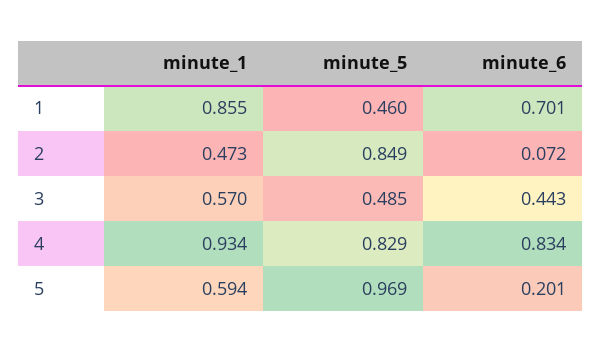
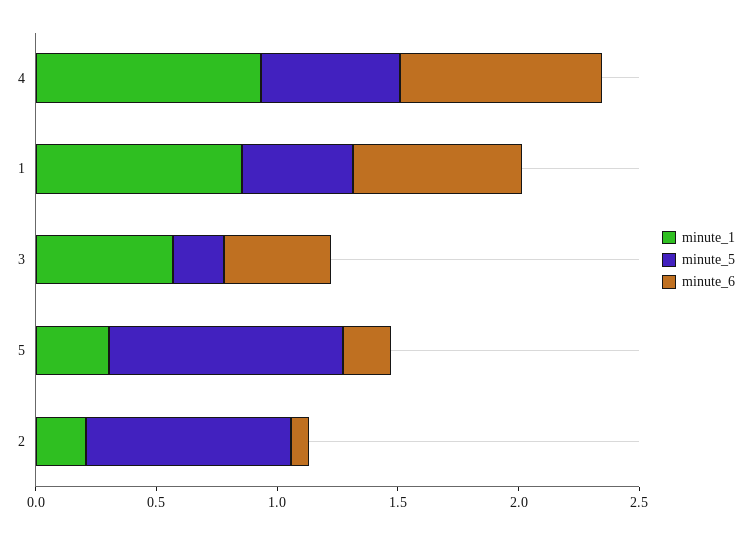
minute_1, 2: 0.473 -> 0.2
minute_5, 3: 0.485 -> 0.2
minute_5, 4: 0.829 -> 0.6
minute_1, 5: 0.594 -> 0.3

